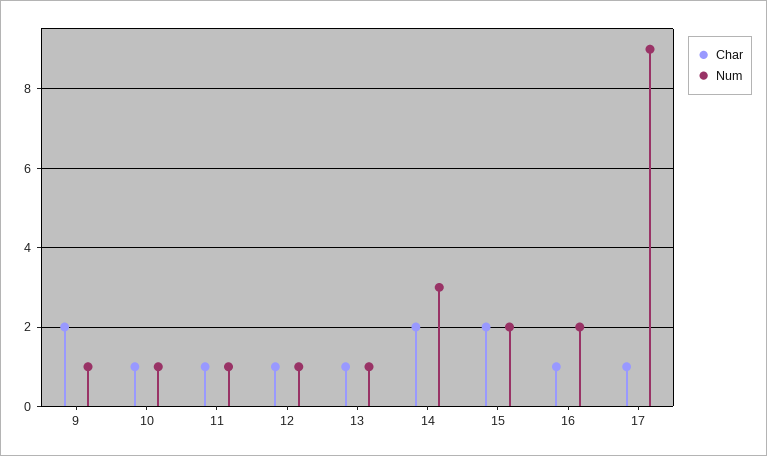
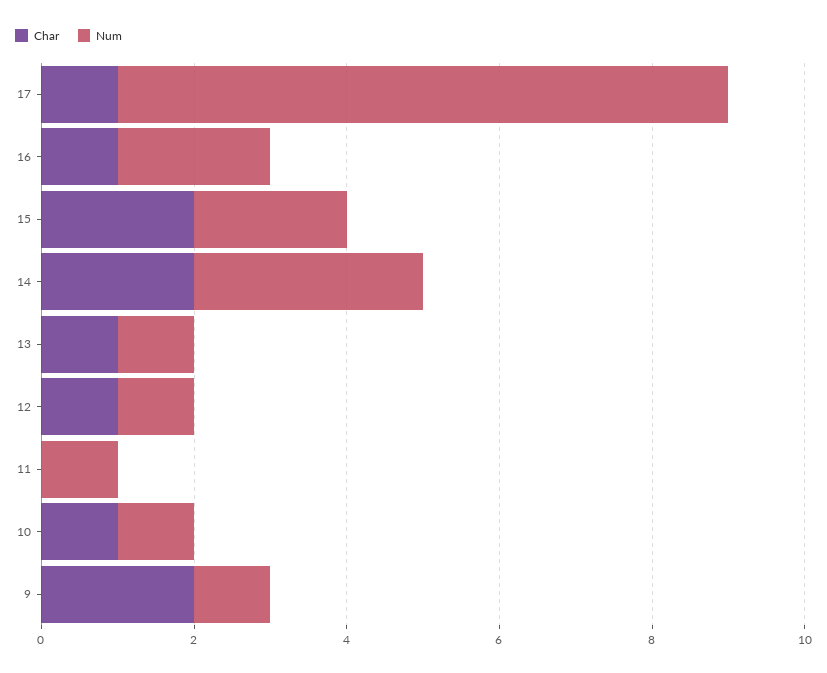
Char, 11: 1 -> 0
Num, 17: 9 -> 8

